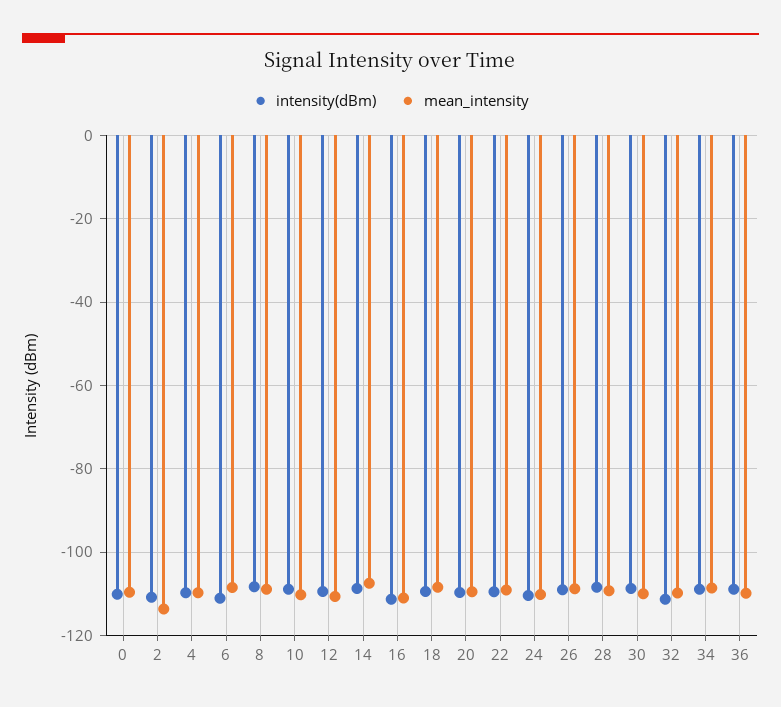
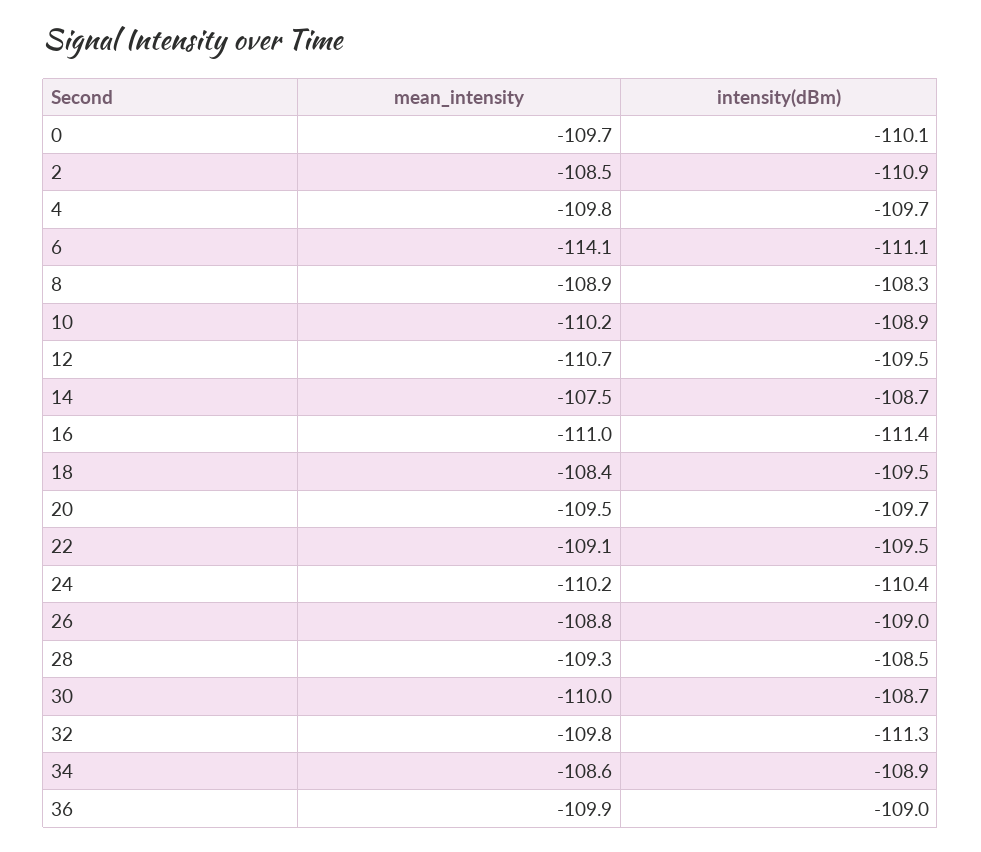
mean_intensity, 2: -114 -> -108.5
mean_intensity, 6: -108 -> -114.1

